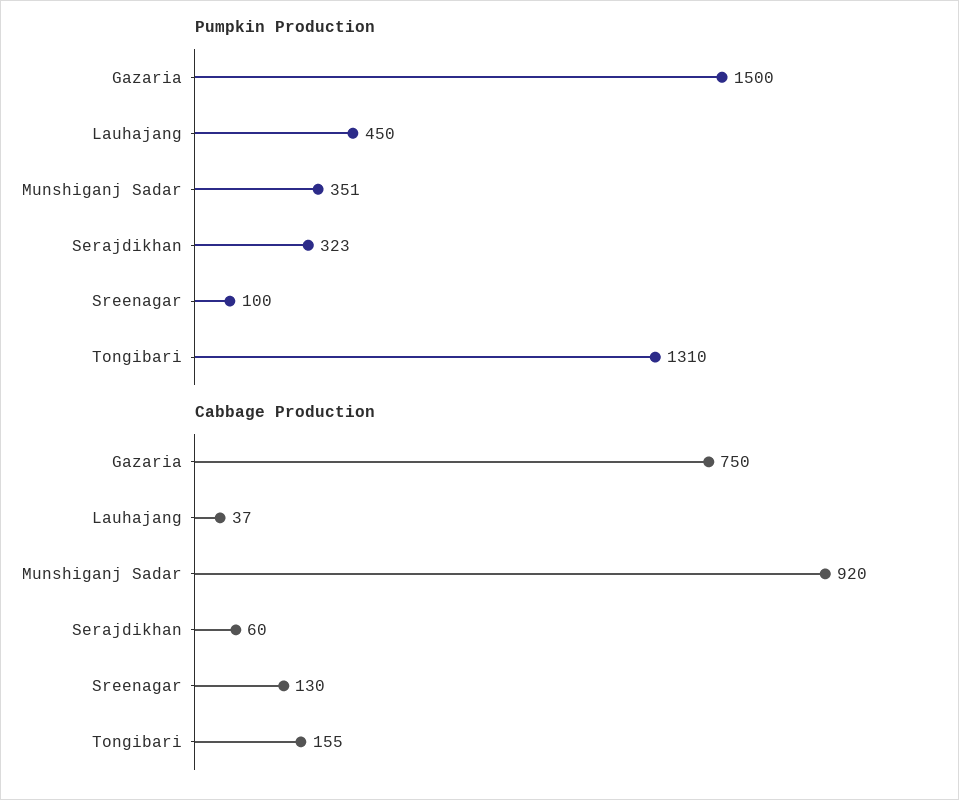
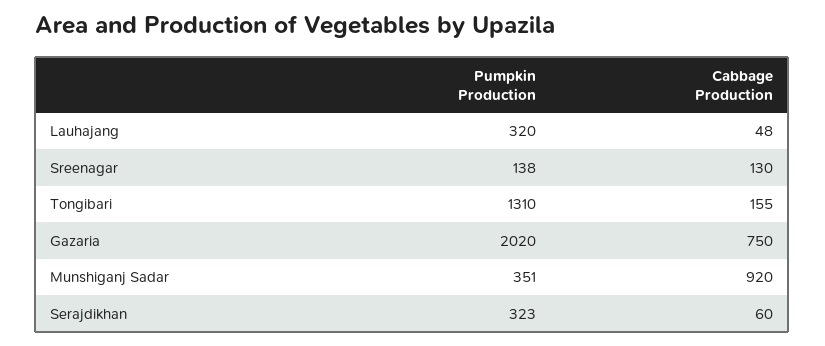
Pumpkin Production, Gazaria: 1500 -> 2020
Pumpkin Production, Lauhajang: 450 -> 320
Pumpkin Production, Sreenagar: 100 -> 138
Cabbage Production, Lauhajang: 37 -> 48

